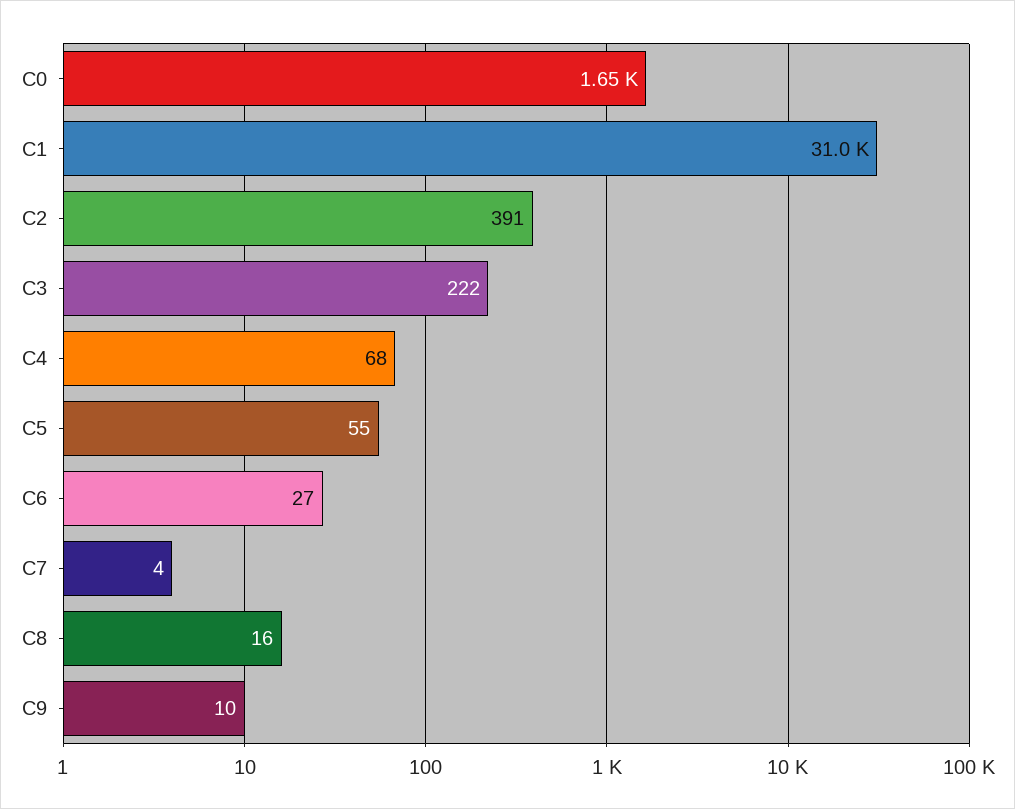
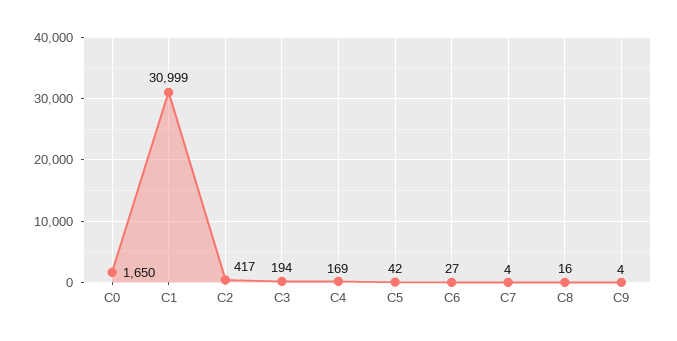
C2: 391 -> 417
C3: 222 -> 194
C4: 68 -> 169
C5: 55 -> 42
C9: 10 -> 4

